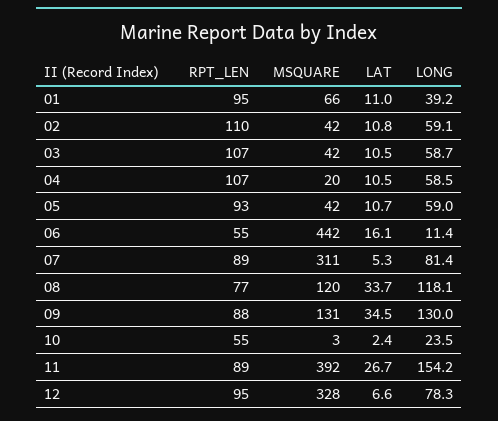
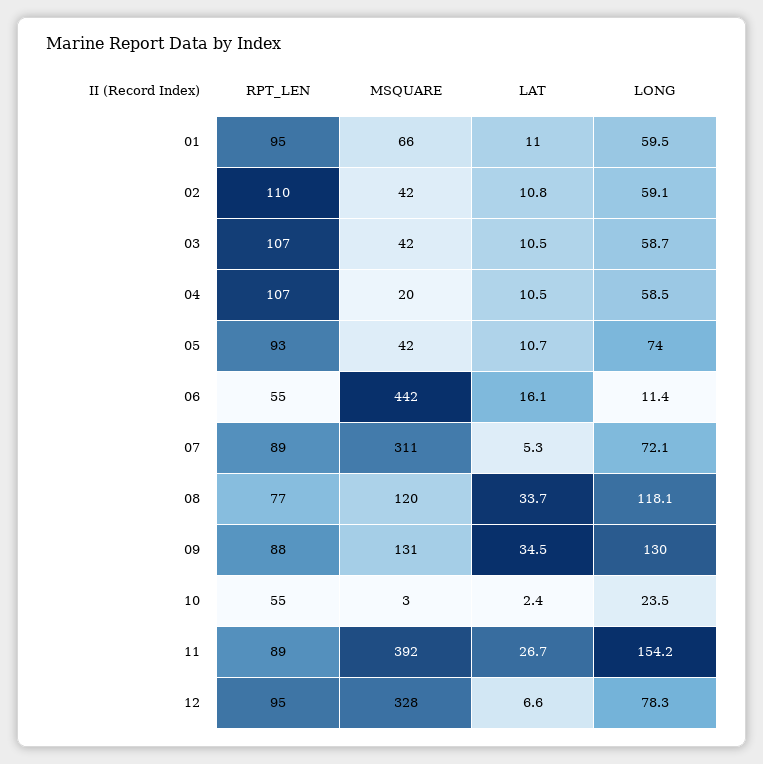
LONG, 01: 39.2 -> 59.5
LONG, 05: 59 -> 74
LONG, 07: 81.4 -> 72.1

